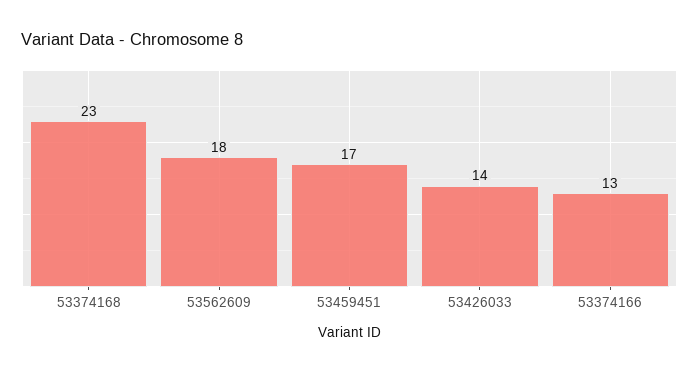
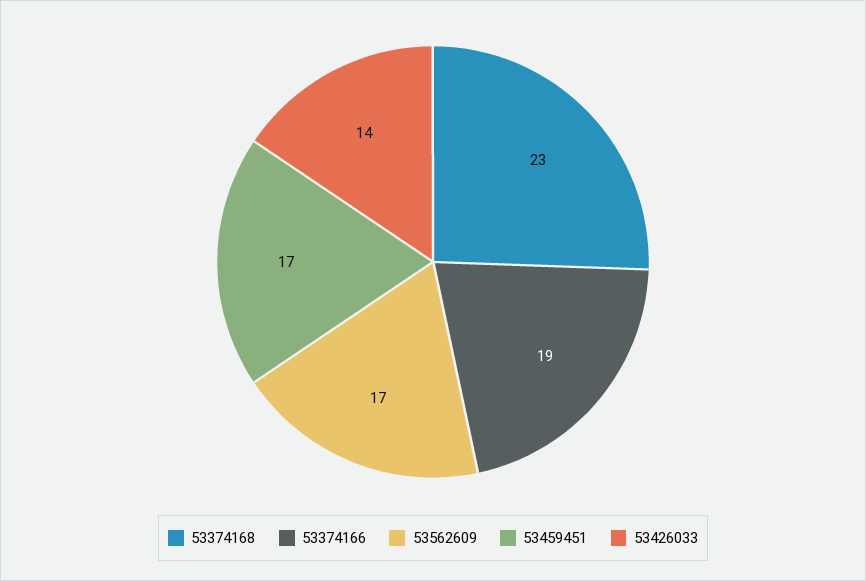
53562609: 18 -> 17
53374166: 13 -> 19

